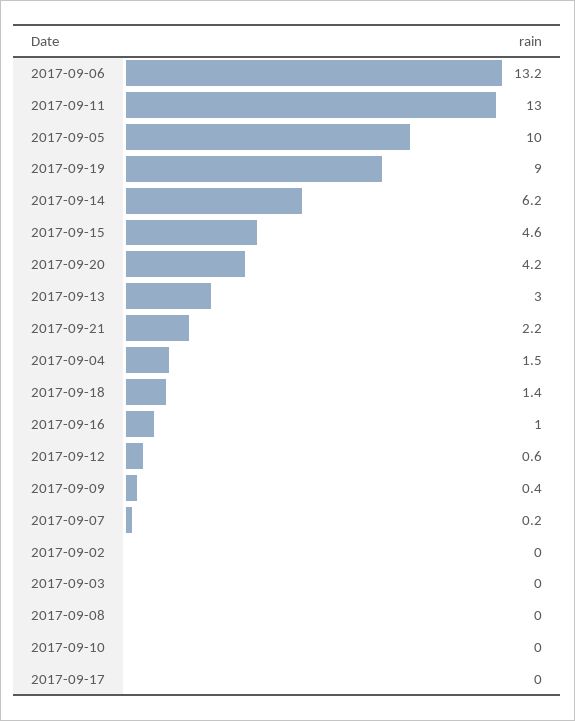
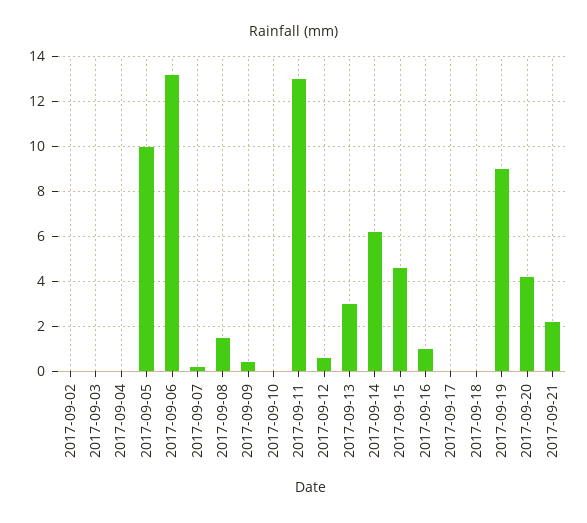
2017-09-04: 1.5 -> 0
2017-09-18: 1.4 -> 0
2017-09-08: 0 -> 1.5

